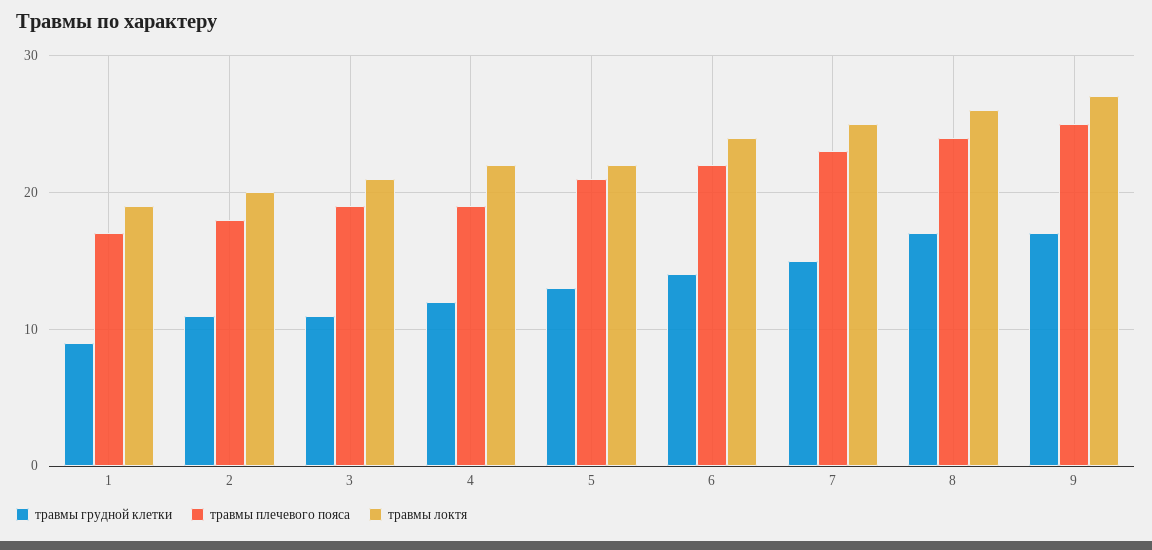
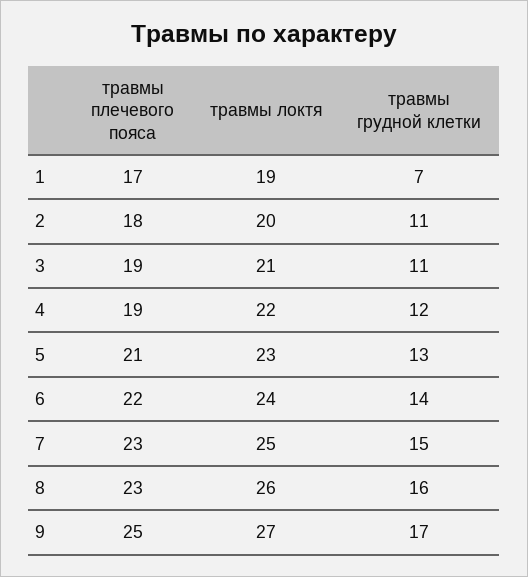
травмы грудной клетки, 1: 9 -> 7
травмы локтя, 5: 22 -> 23
травмы грудной клетки, 8: 17 -> 16
травмы плечевого пояса, 8: 24 -> 23

